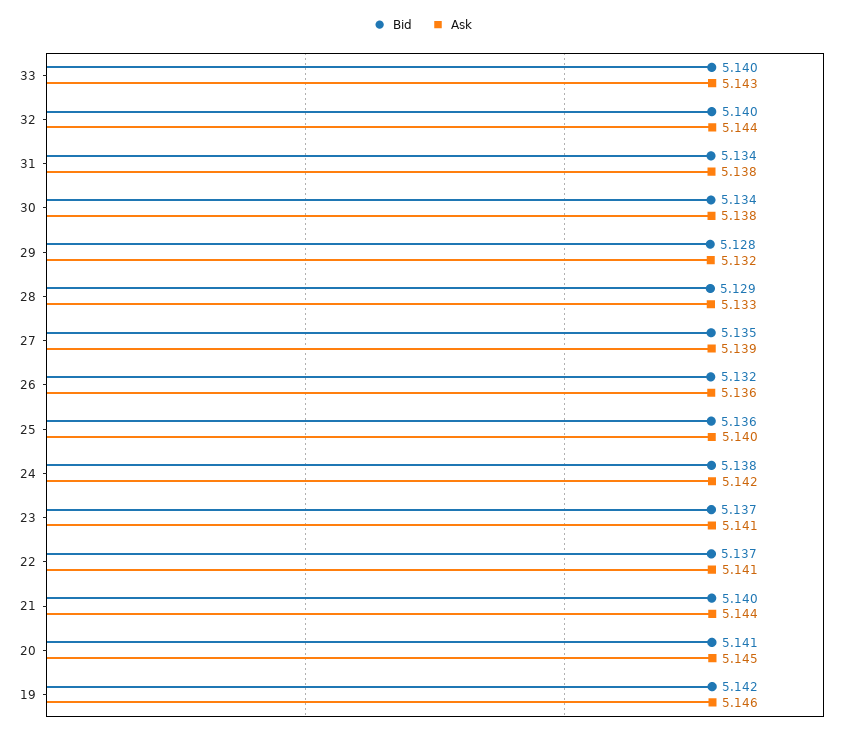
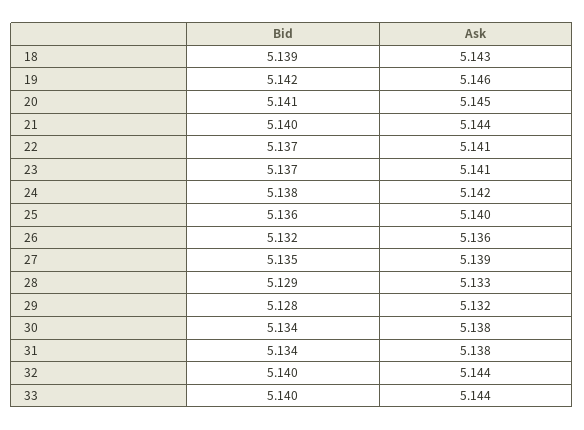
Ask, 33: 5.143 -> 5.144
Bid, 18: none -> 5.139
Ask, 18: none -> 5.143

